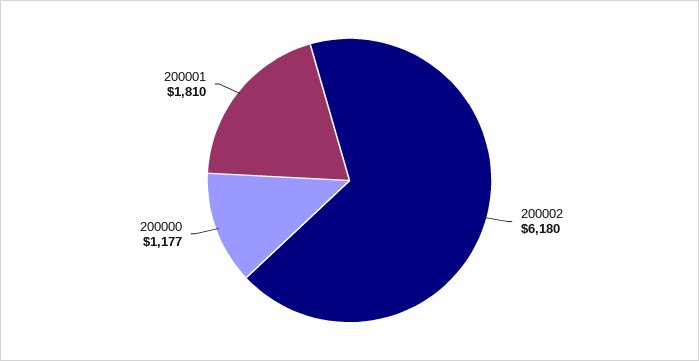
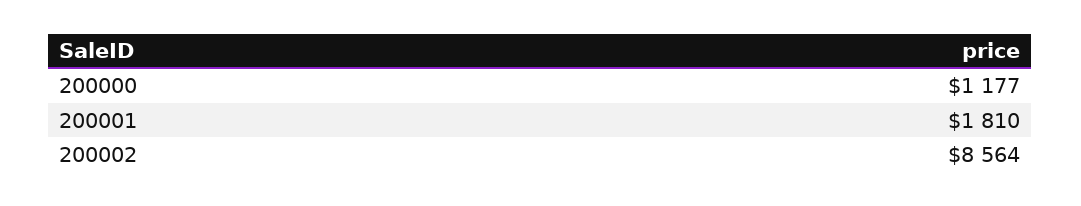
200002: 6180 -> 8564

